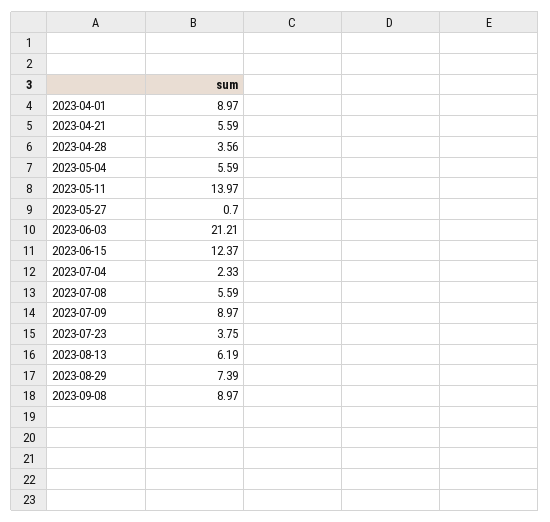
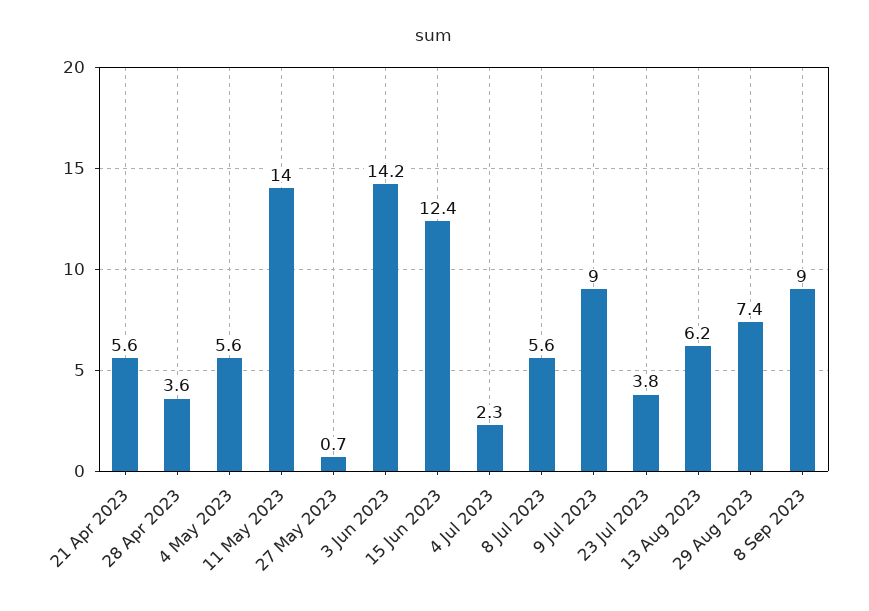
2023-04-01: 8.97 -> none
2023-06-03: 21.21 -> 14.2

